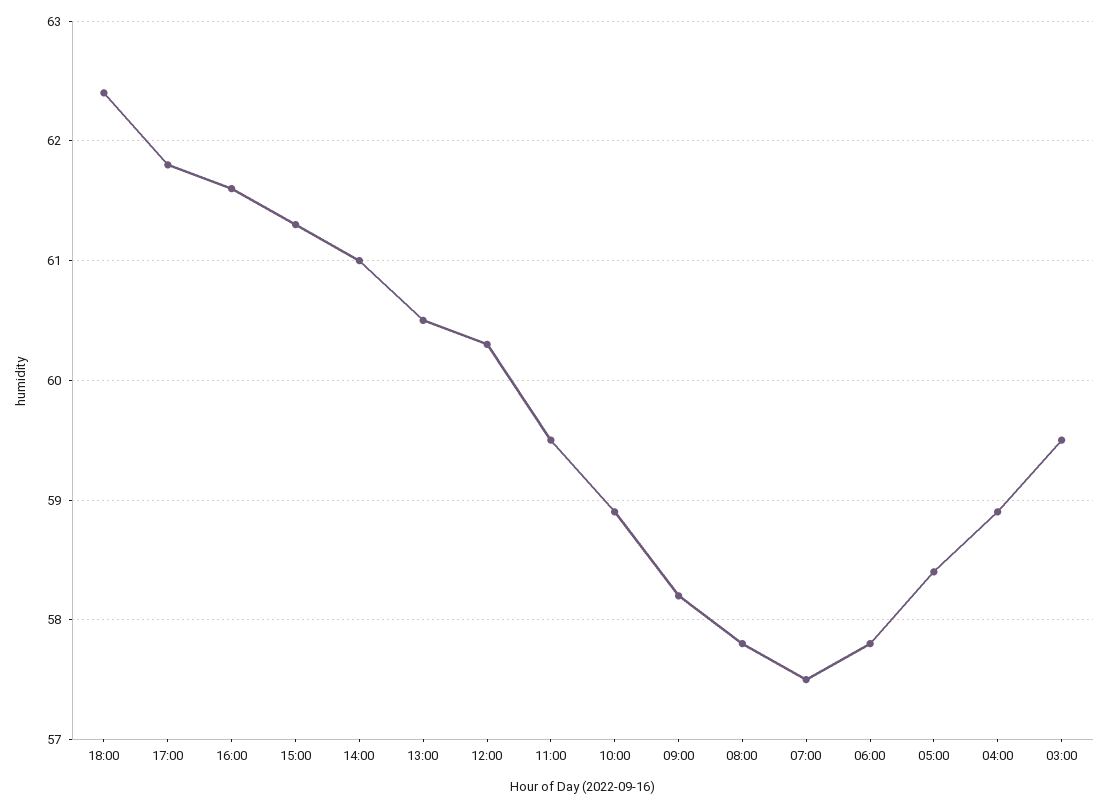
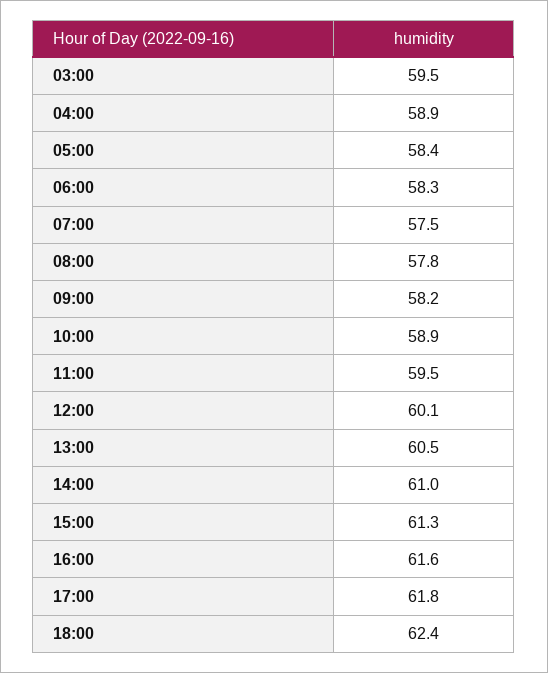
12:00: 60.3 -> 60.1
06:00: 57.8 -> 58.3

